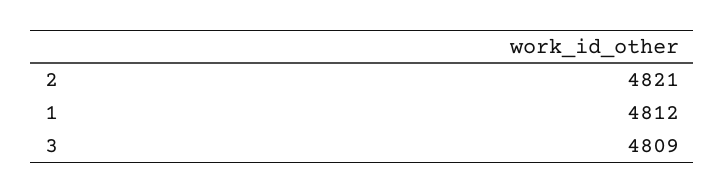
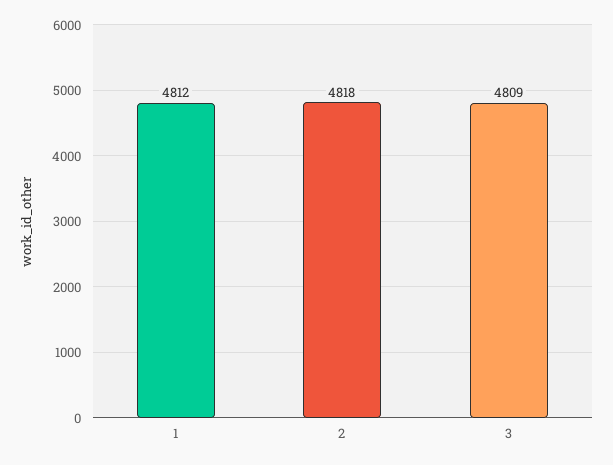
2: 4821 -> 4818

